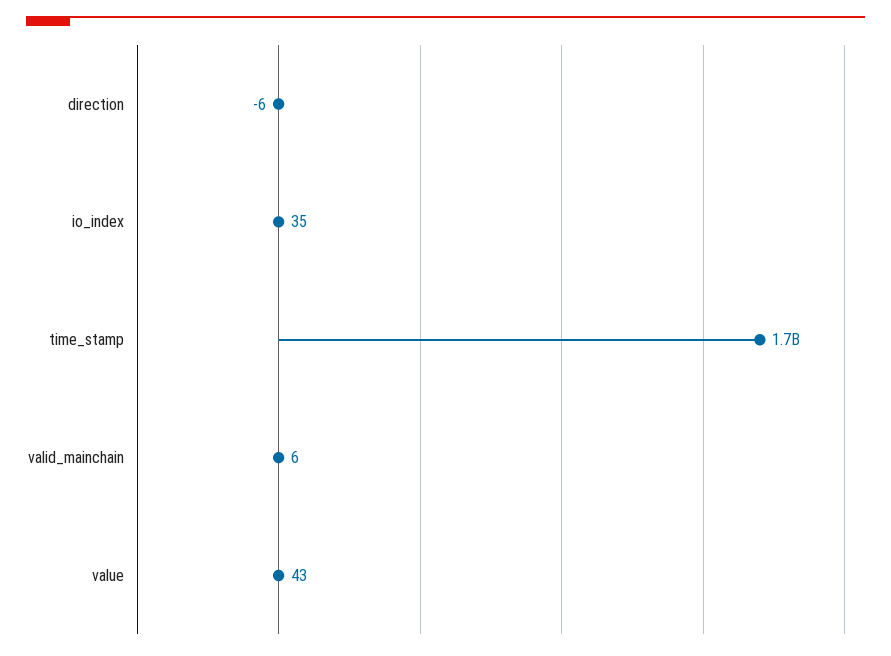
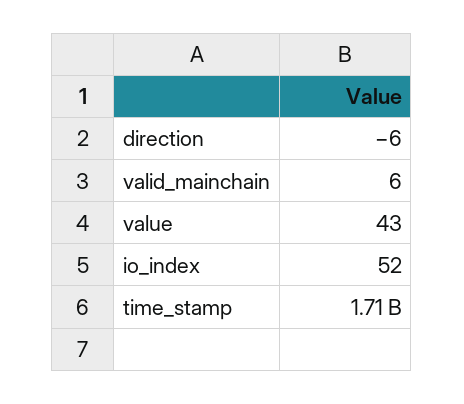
io_index: 35 -> 52

